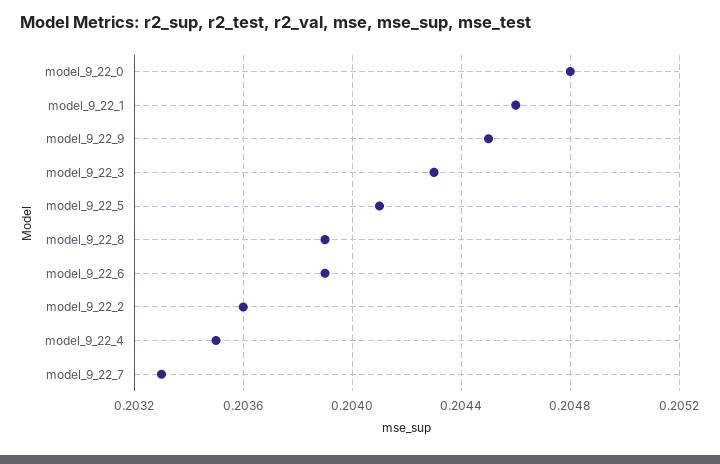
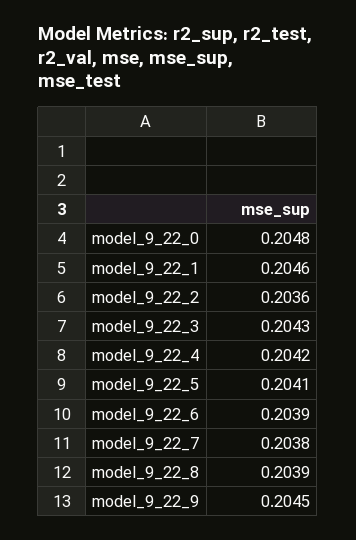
model_9_22_4: 0.2035 -> 0.2042
model_9_22_7: 0.2033 -> 0.2038

